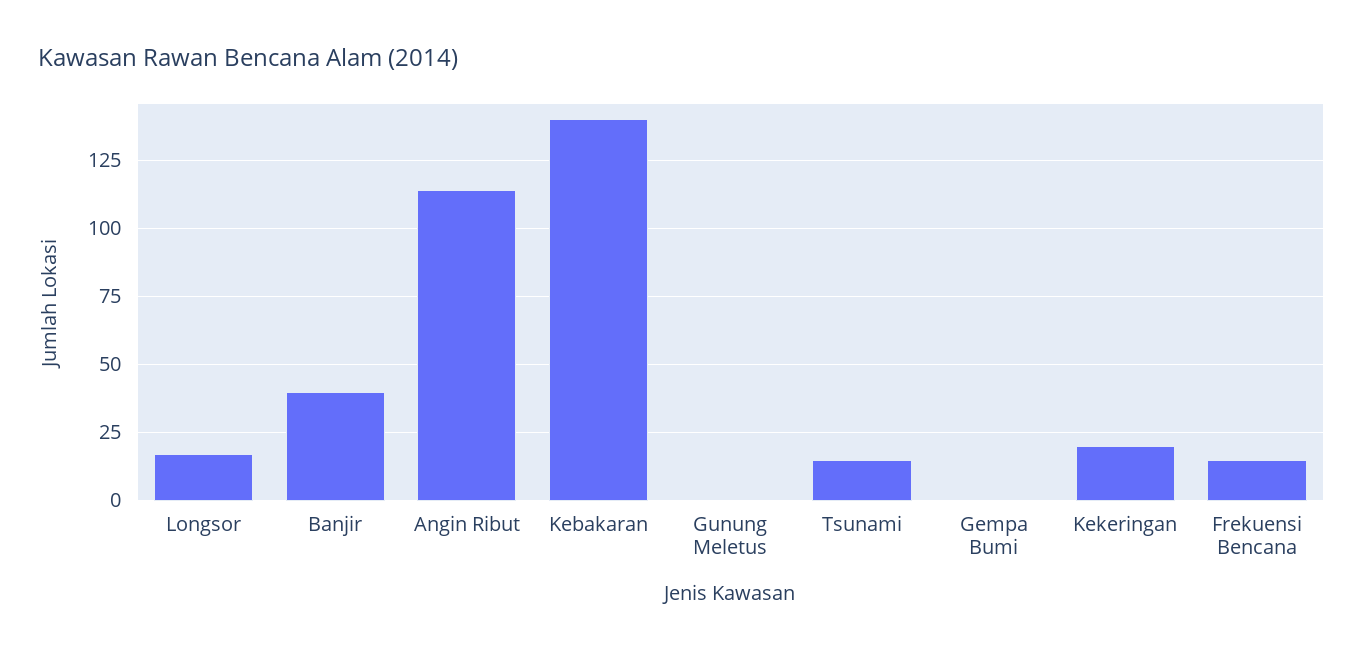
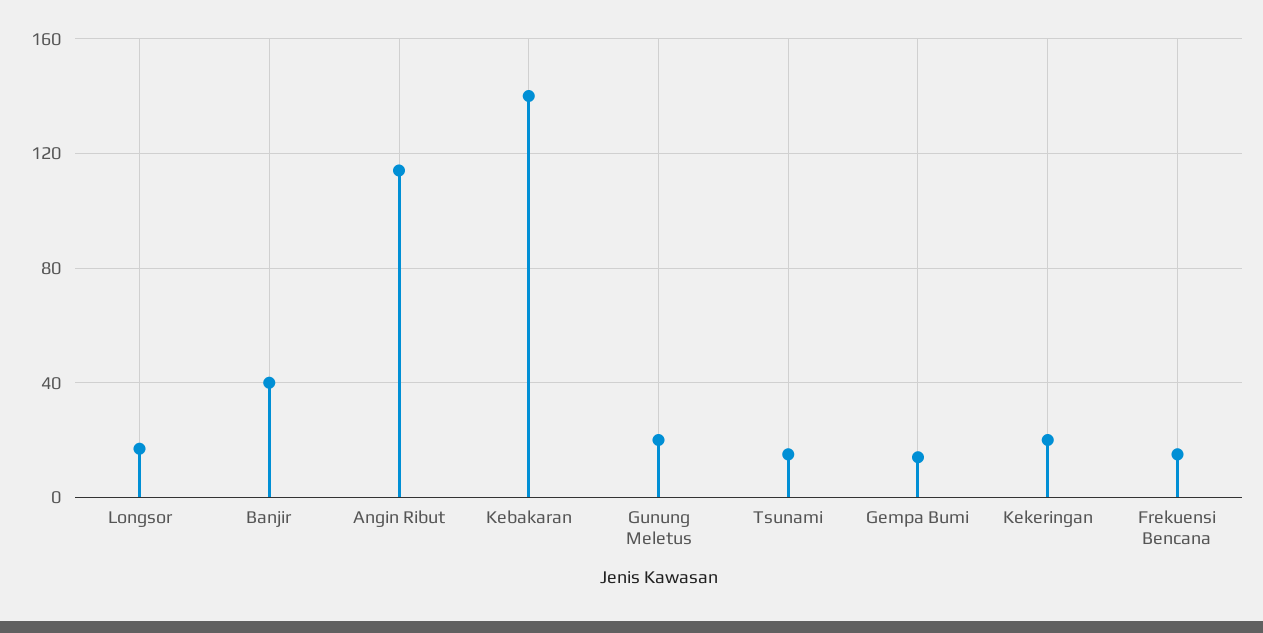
Gunung Meletus: 0 -> 20
Gempa Bumi: 0 -> 15

